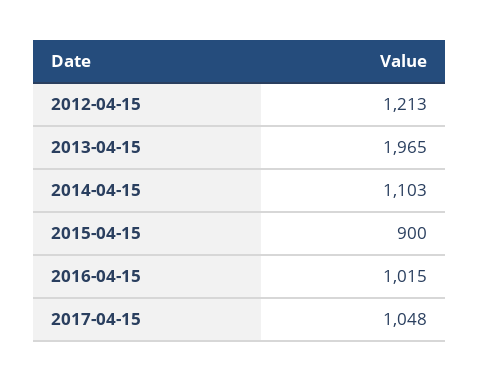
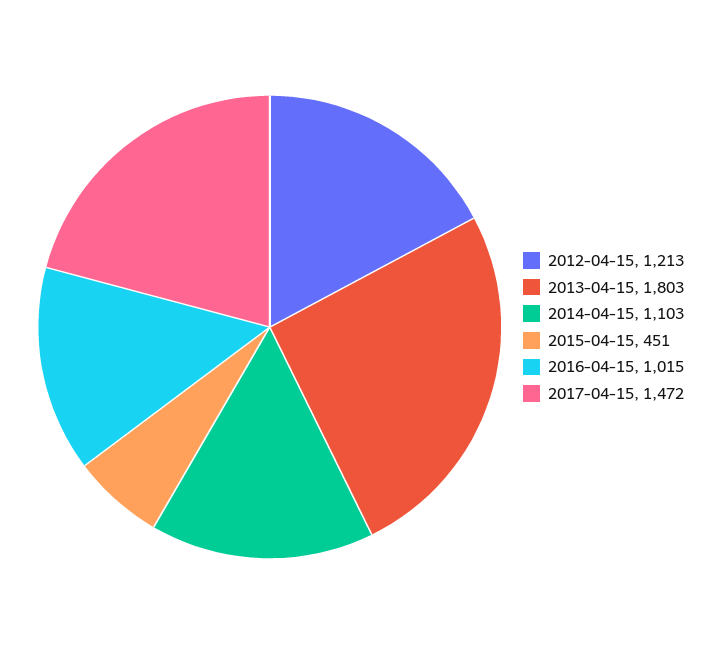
2013-04-15: 1965 -> 1803
2015-04-15: 900 -> 451
2017-04-15: 1048 -> 1472

